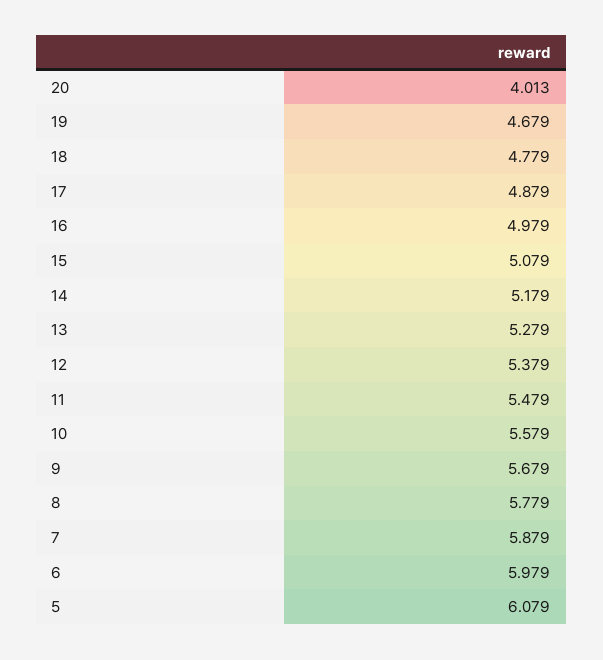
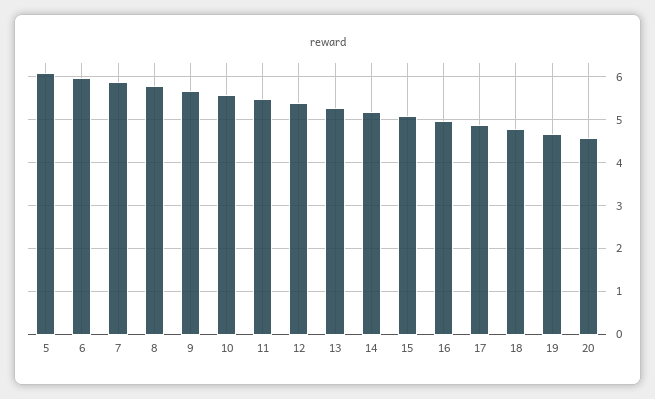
20: 4.013 -> 4.6

